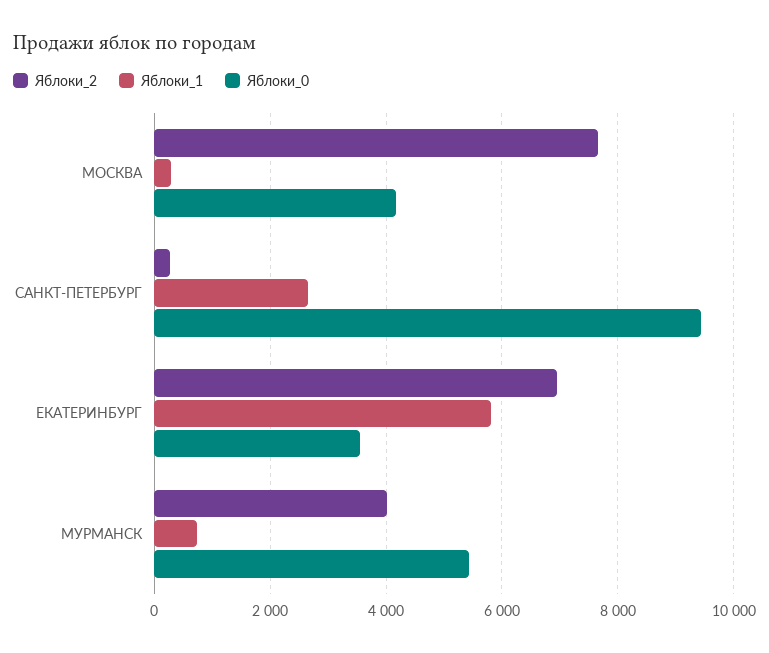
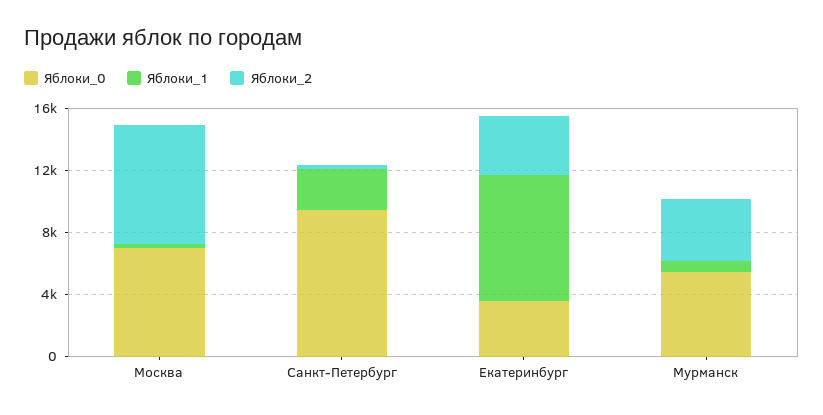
Яблоки_0, МОСКВА: 4200 -> 7000
Яблоки_2, ЕКАТЕРИНБУРГ: 7000 -> 4000
Яблоки_1, ЕКАТЕРИНБУРГ: 5800 -> 8000

